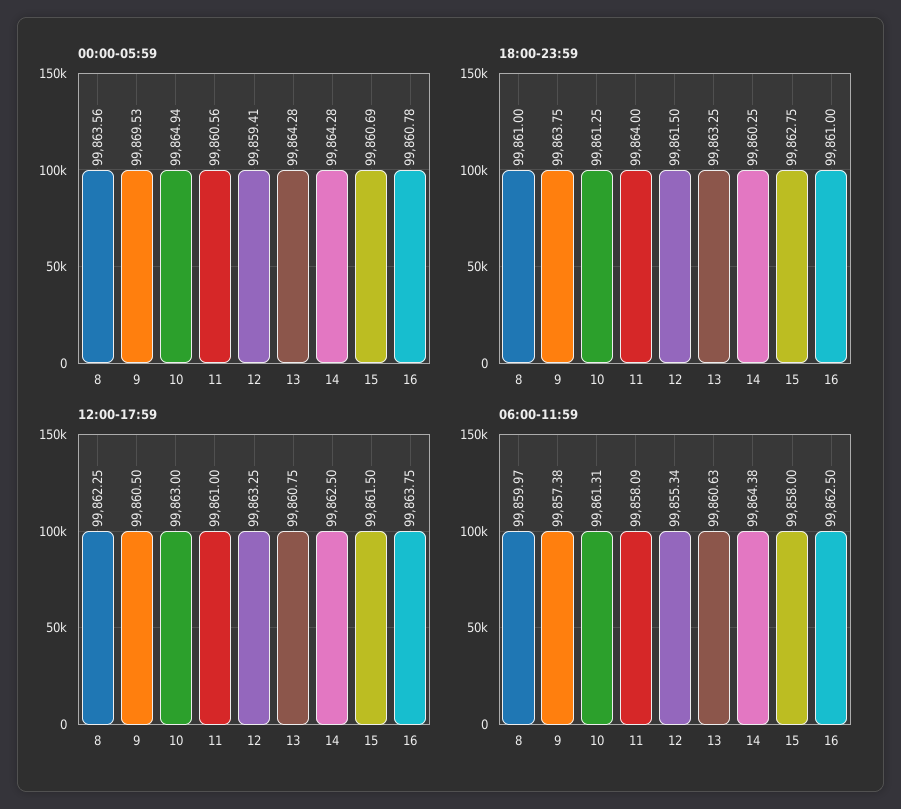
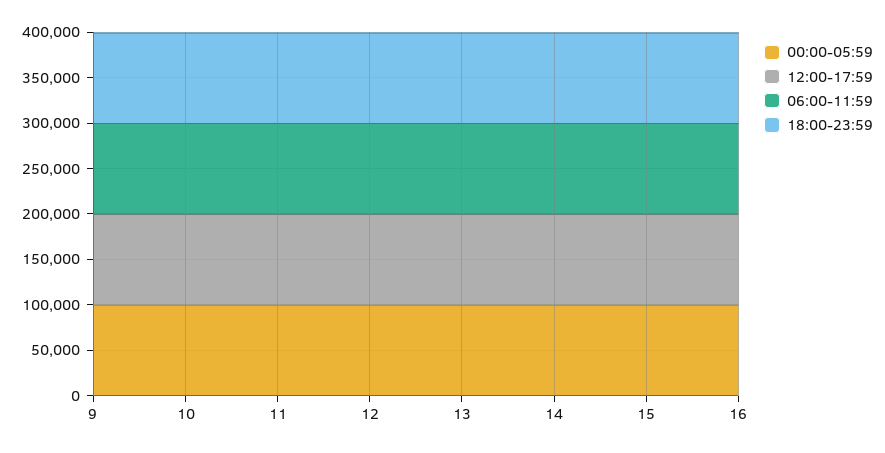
00:00-05:59, 8: 99863.56 -> none
18:00-23:59, 8: 99861 -> none
12:00-17:59, 8: 99862.25 -> none
06:00-11:59, 8: 99859.97 -> none

